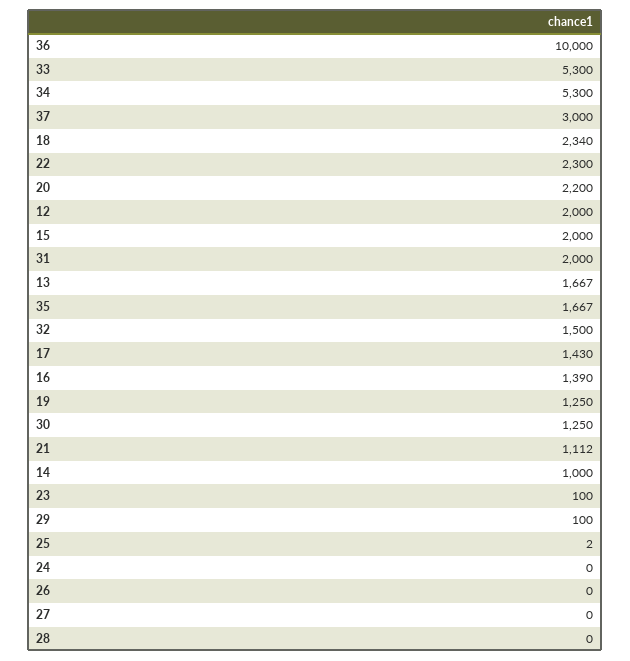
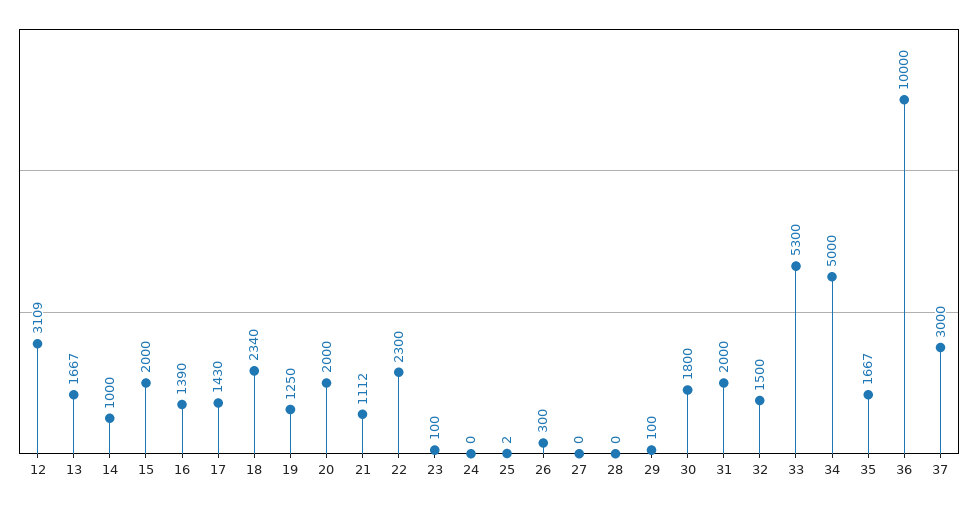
34: 5300 -> 5000
20: 2200 -> 2000
12: 2000 -> 3109
30: 1250 -> 1800
26: 0 -> 300

